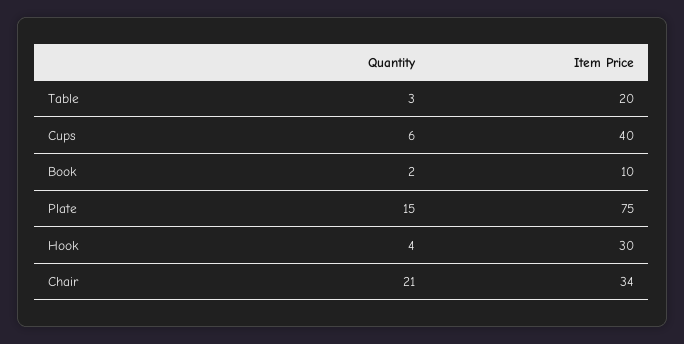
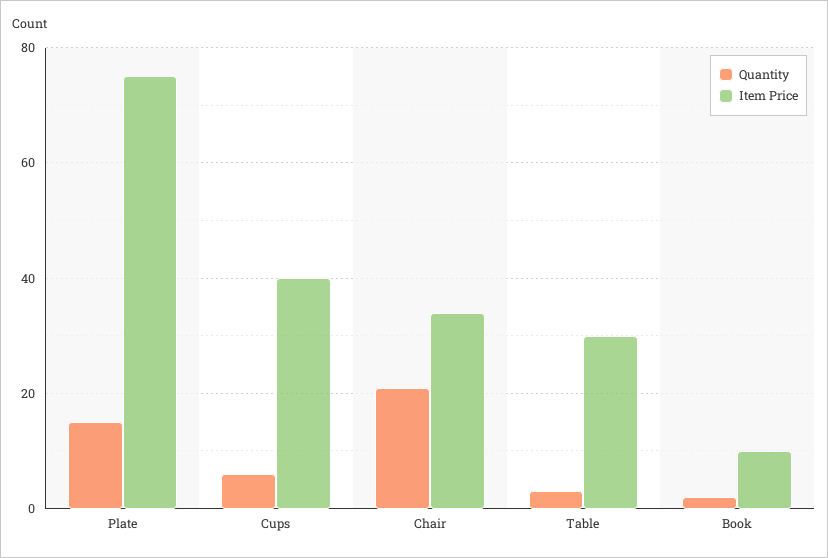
Item Price, Table: 20 -> 30
Quantity, Hook: 4 -> none
Item Price, Hook: 30 -> none

